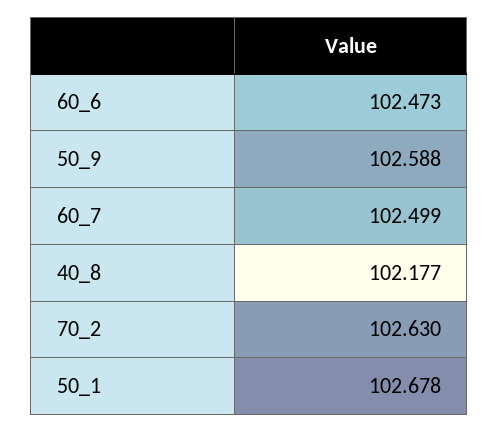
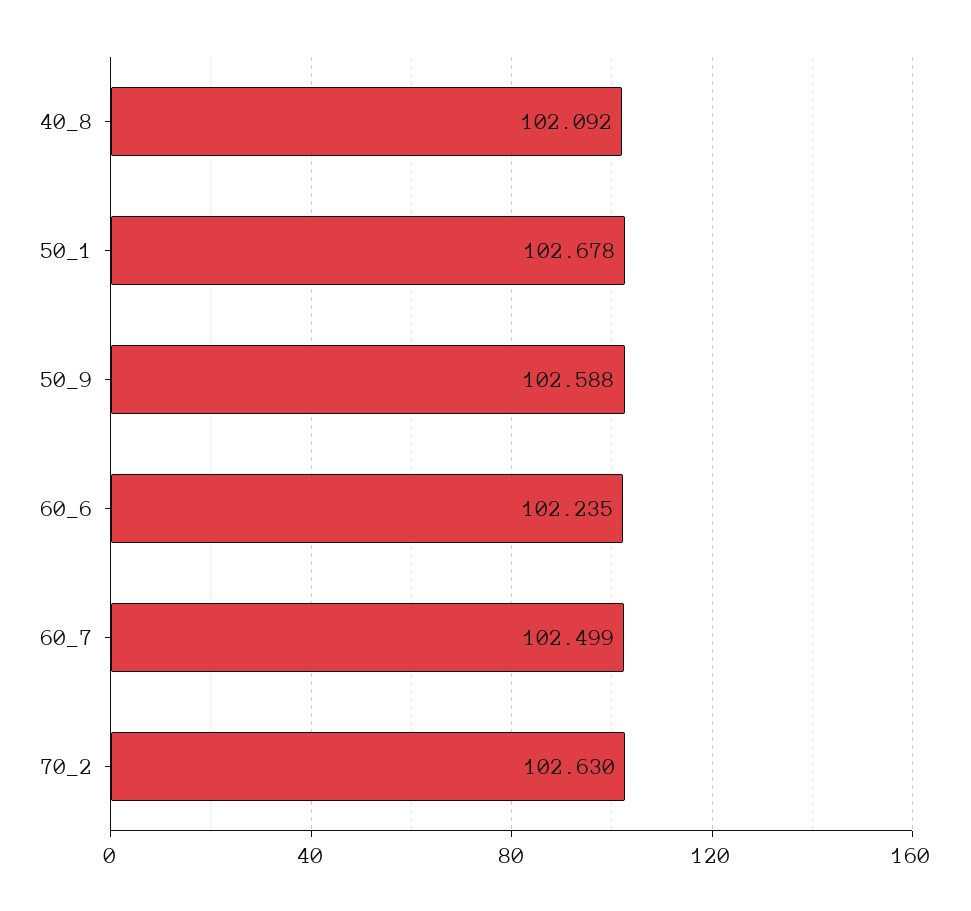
60_6: 102.473 -> 102.235
40_8: 102.177 -> 102.092

